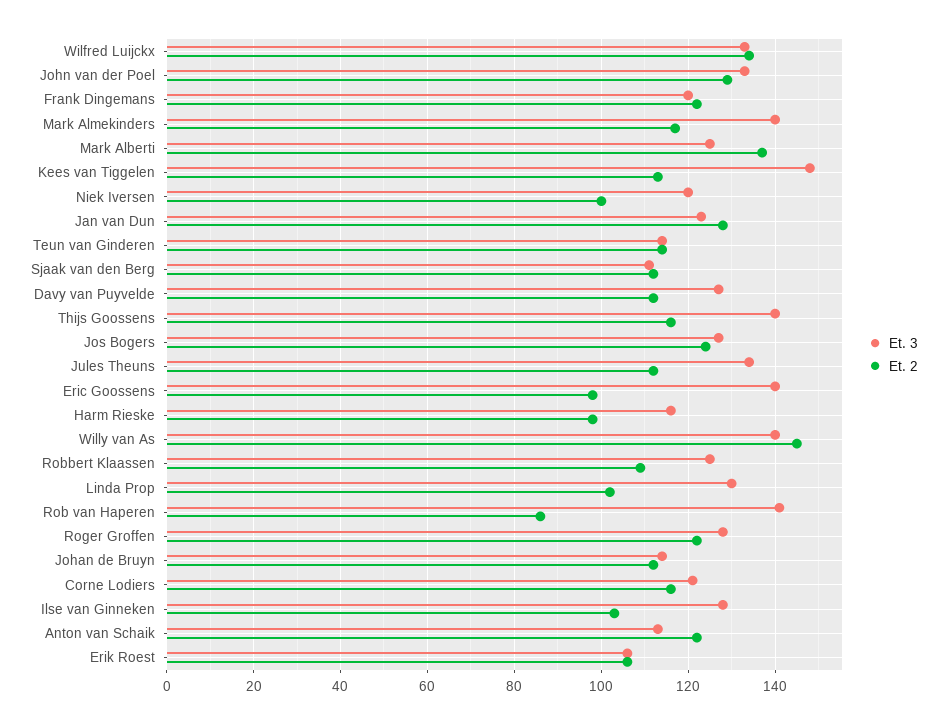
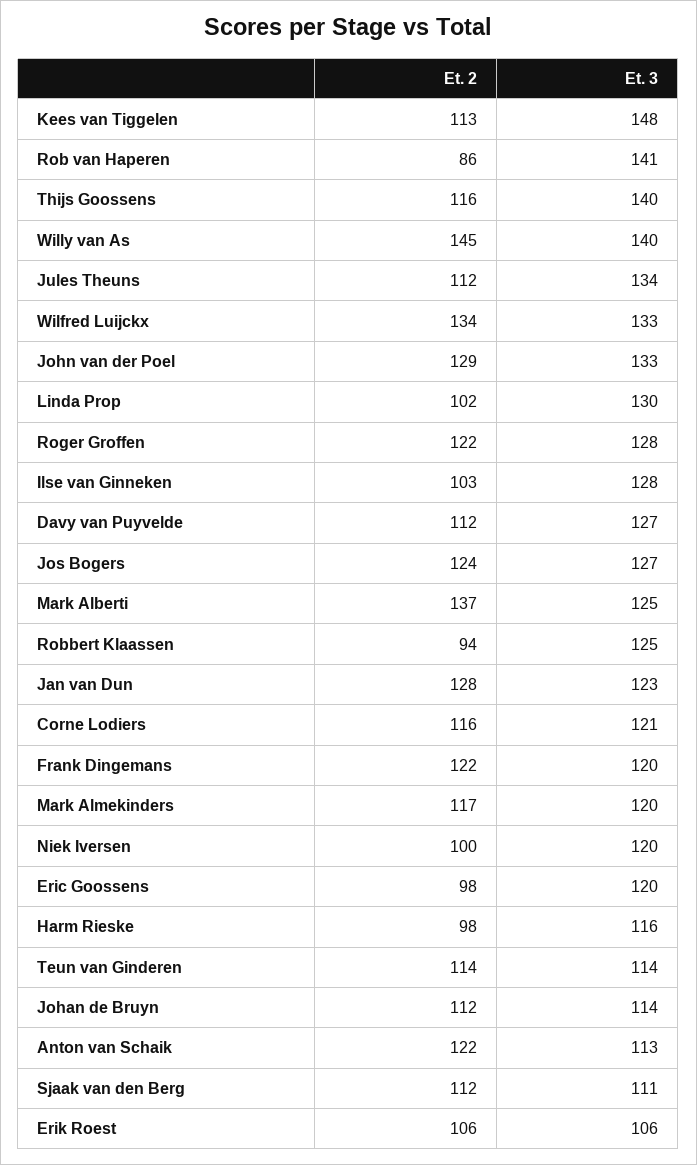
Et. 3, Mark Almekinders: 140 -> 120
Et. 3, Eric Goossens: 140 -> 120
Et. 2, Robbert Klaassen: 110 -> 94

